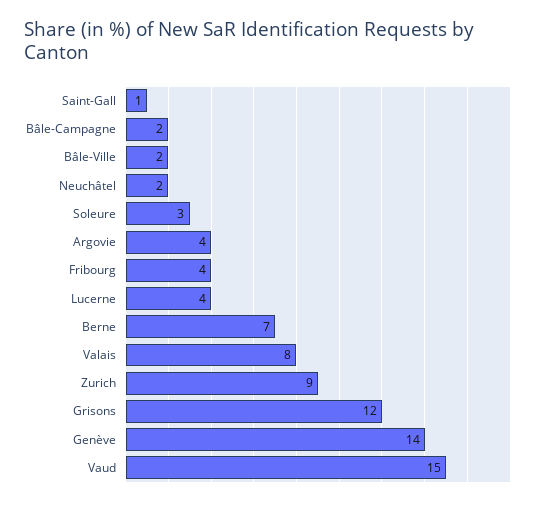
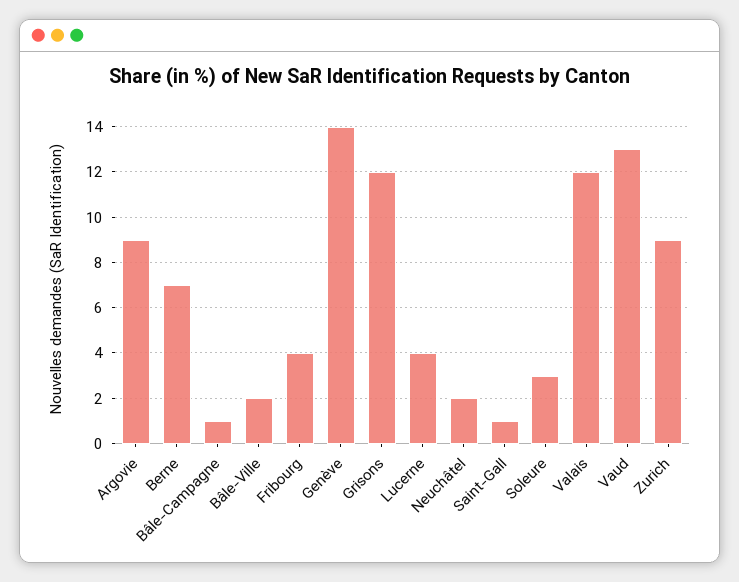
Bâle-Campagne: 2 -> 1
Argovie: 4 -> 9
Valais: 8 -> 12
Vaud: 15 -> 13

